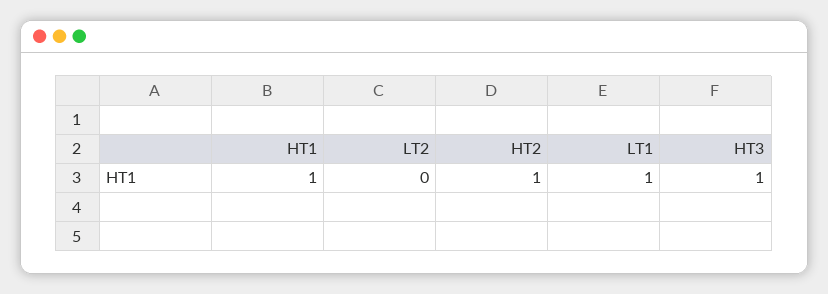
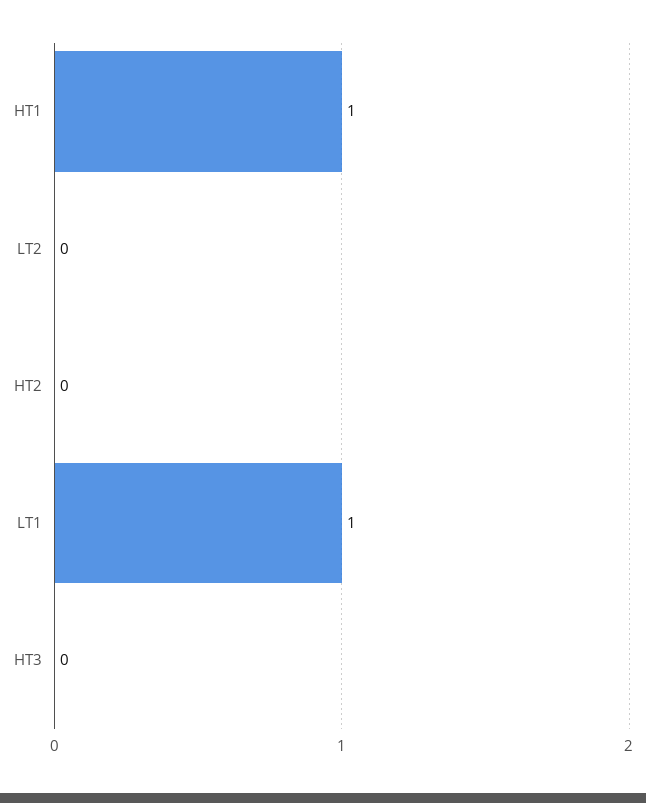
HT2: 1 -> 0
HT3: 1 -> 0

